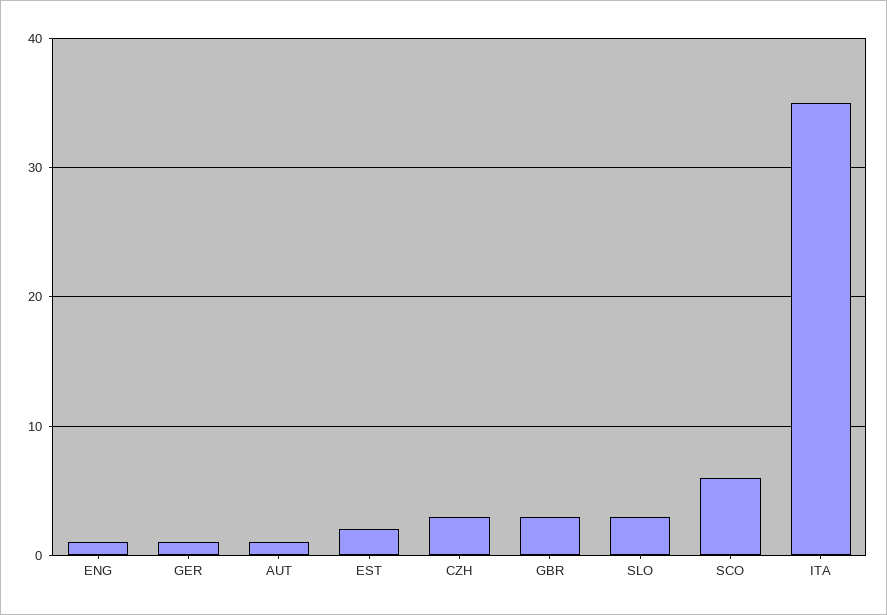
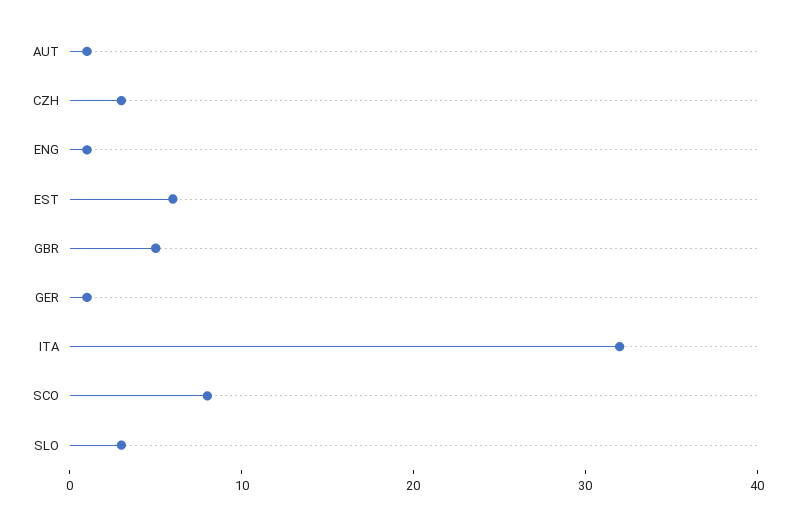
EST: 2 -> 6
GBR: 3 -> 5
SCO: 6 -> 8
ITA: 35 -> 32

